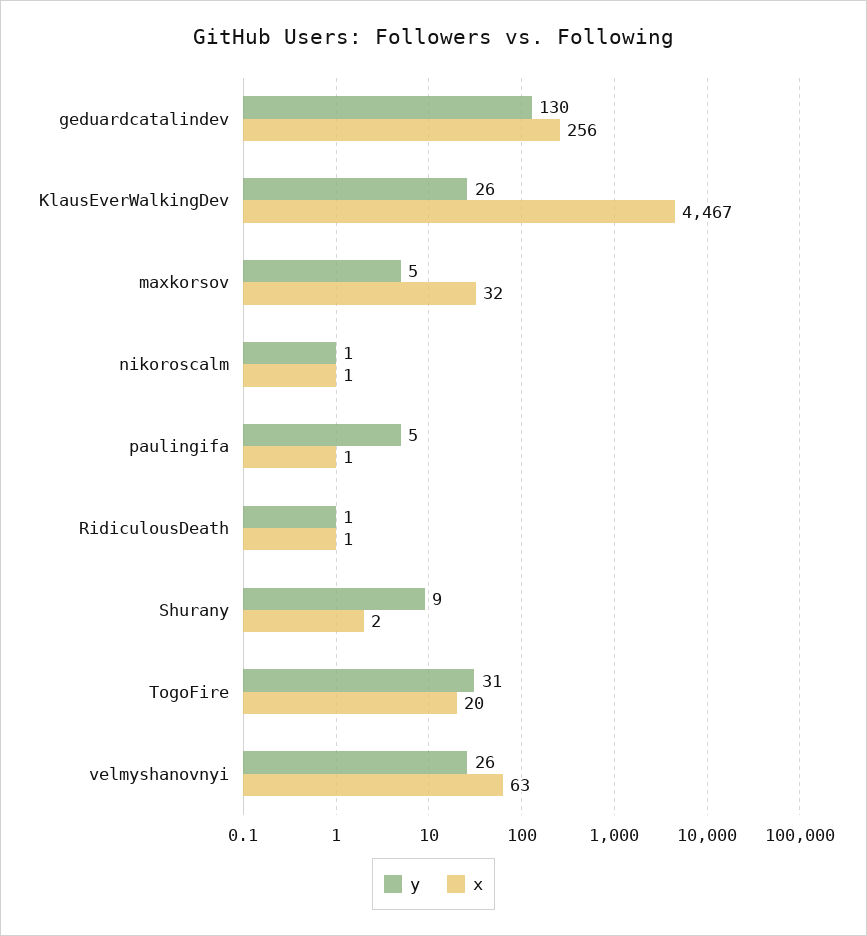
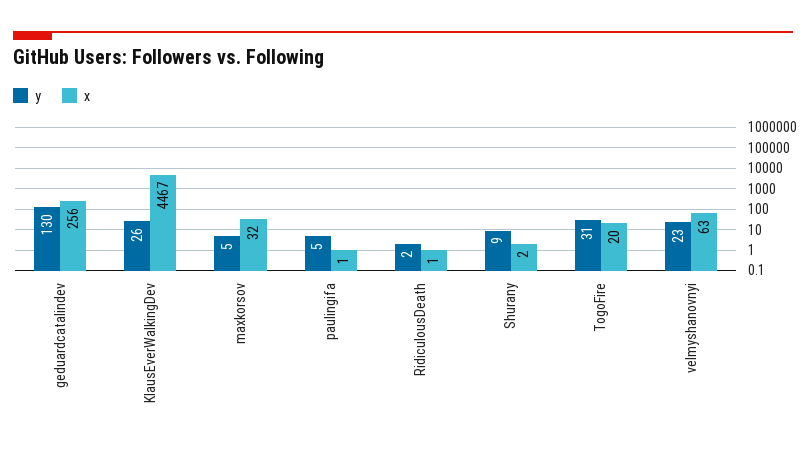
y, nikoroscalm: 1 -> none
x, nikoroscalm: 1 -> none
y, RidiculousDeath: 1 -> 2
y, velmyshanovnyi: 26 -> 23

